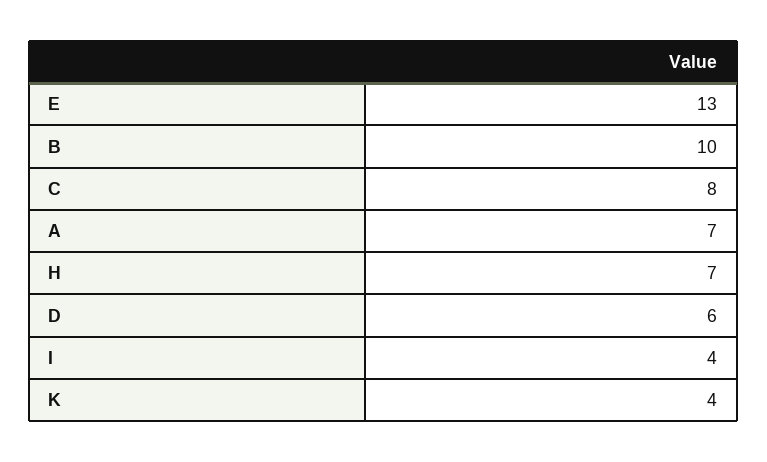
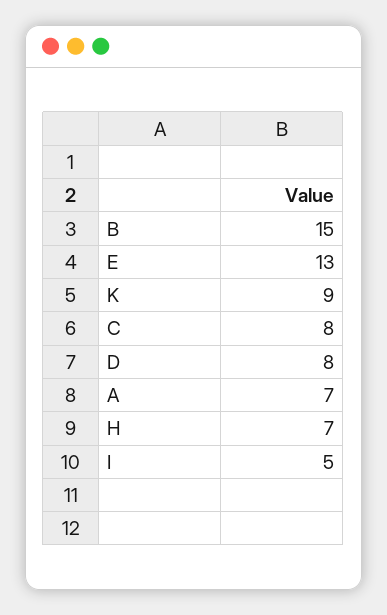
B: 10 -> 15
D: 6 -> 8
I: 4 -> 5
K: 4 -> 9

